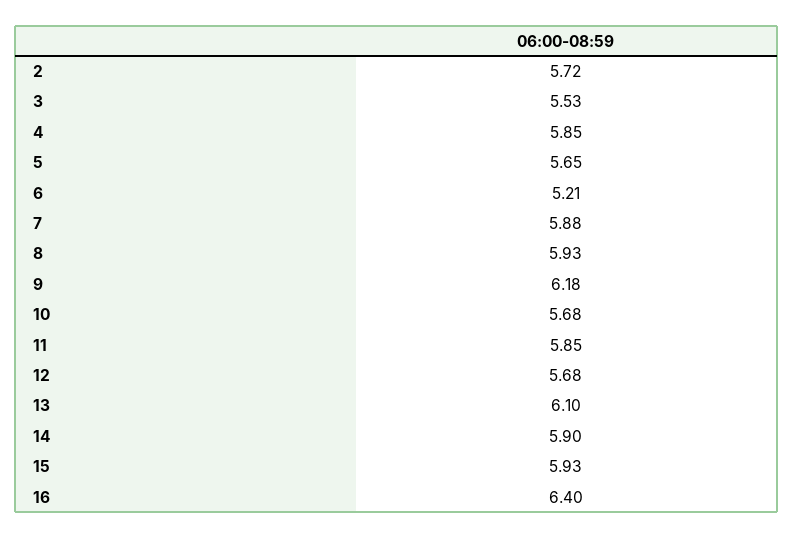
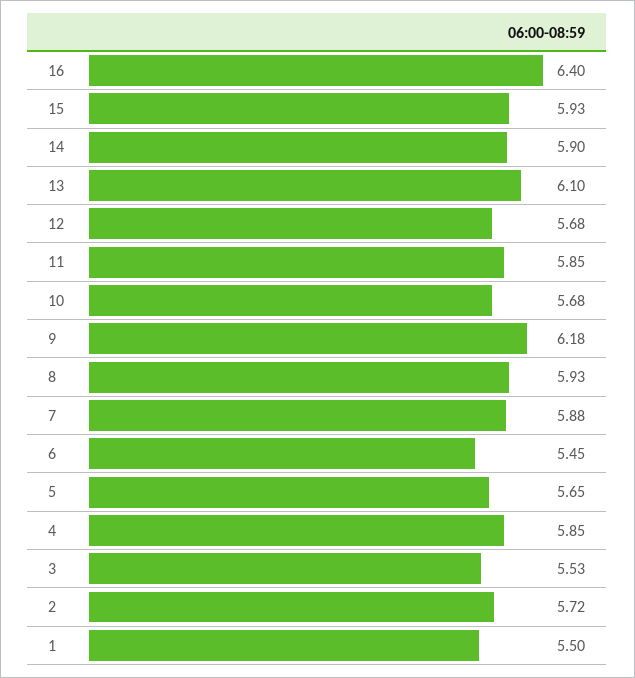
6: 5.21 -> 5.45
1: none -> 5.5

